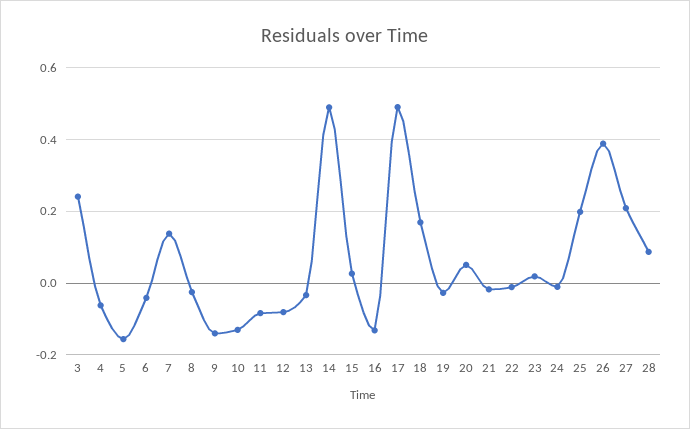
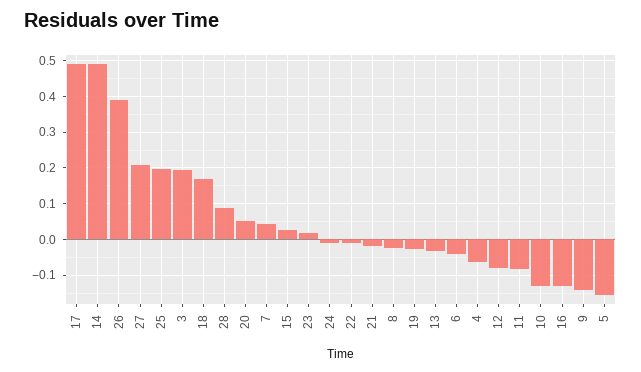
3: 0.24 -> 0.2
7: 0.14 -> 0.04

